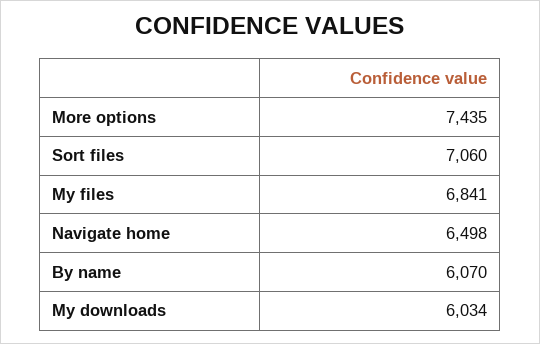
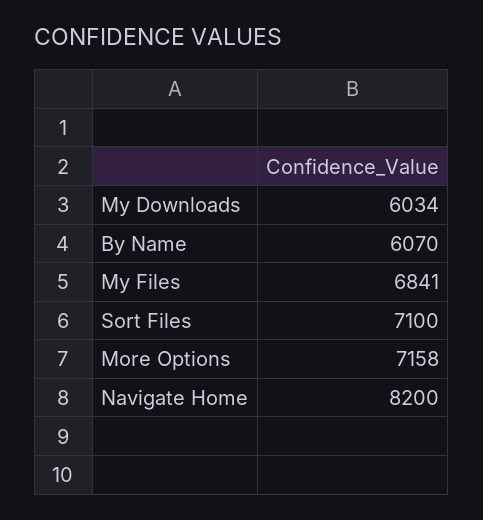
More options: 7435 -> 7158
Sort files: 7060 -> 7100
Navigate home: 6498 -> 8200

